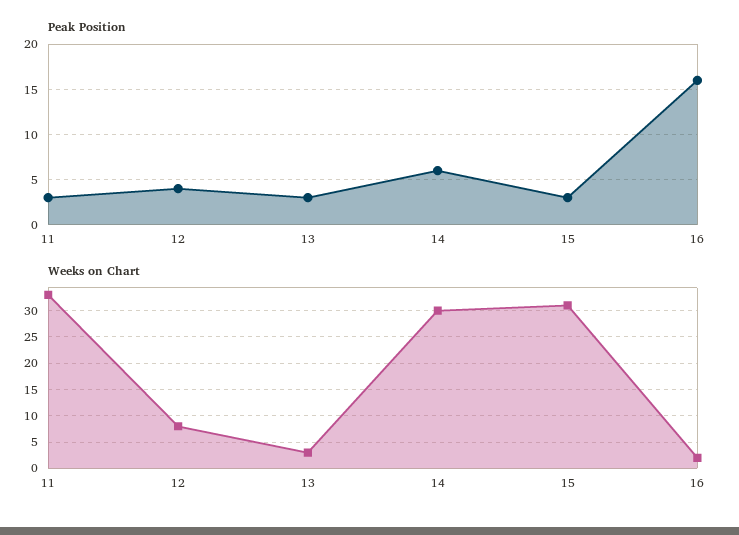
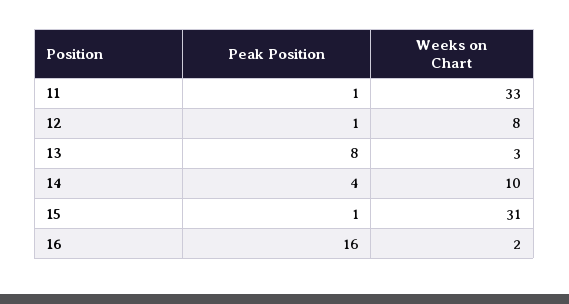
Peak Position, 11: 3 -> 1
Peak Position, 12: 4 -> 1
Peak Position, 13: 3 -> 8
Peak Position, 14: 6 -> 4
Peak Position, 15: 3 -> 1
Weeks on Chart, 14: 30 -> 10

